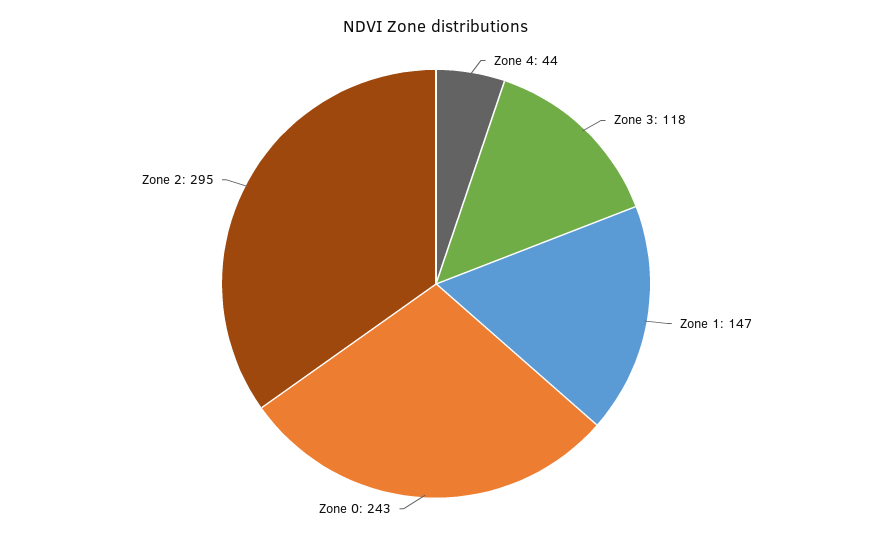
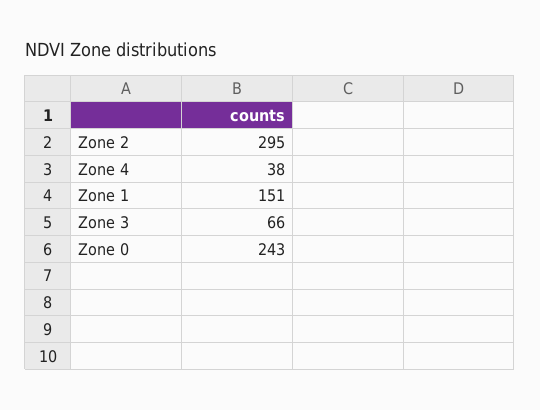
Zone 4: 44 -> 38
Zone 3: 118 -> 66
Zone 1: 147 -> 151

